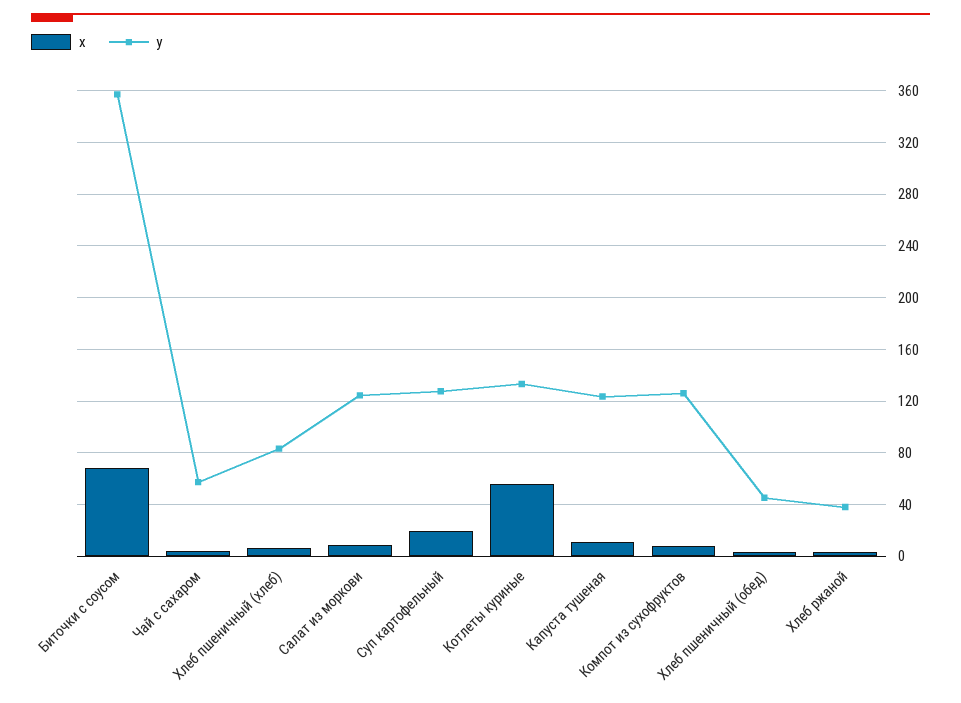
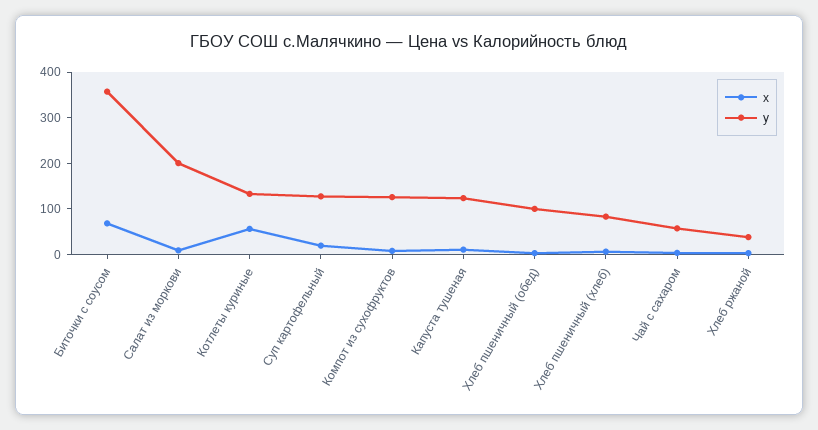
y, Салат из моркови: 125 -> 200
y, Хлеб пшеничный (обед): 45 -> 100

